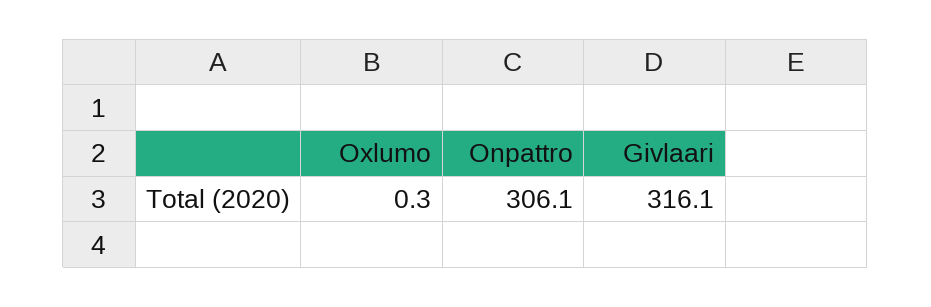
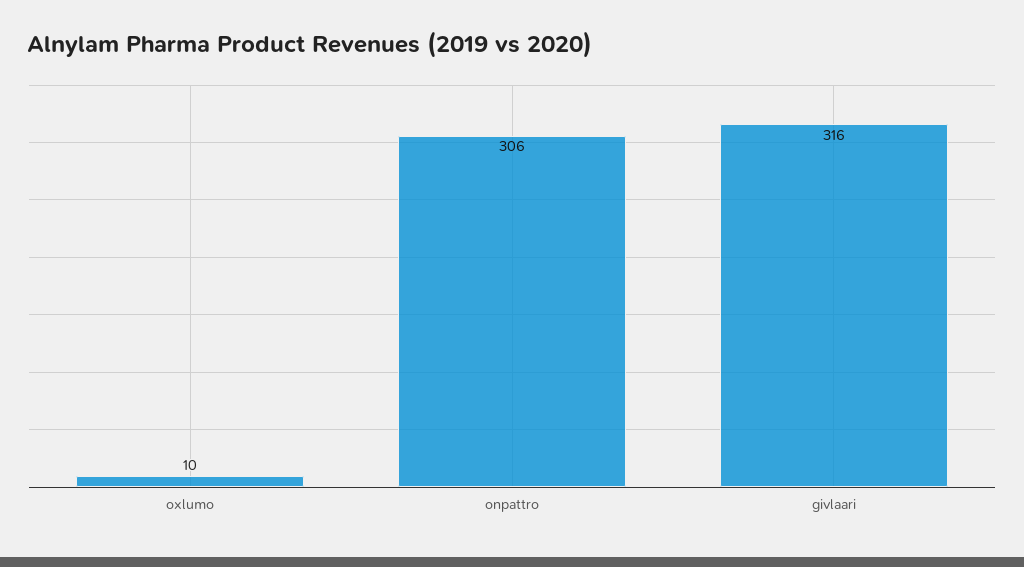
Oxlumo: 0.3 -> 10

